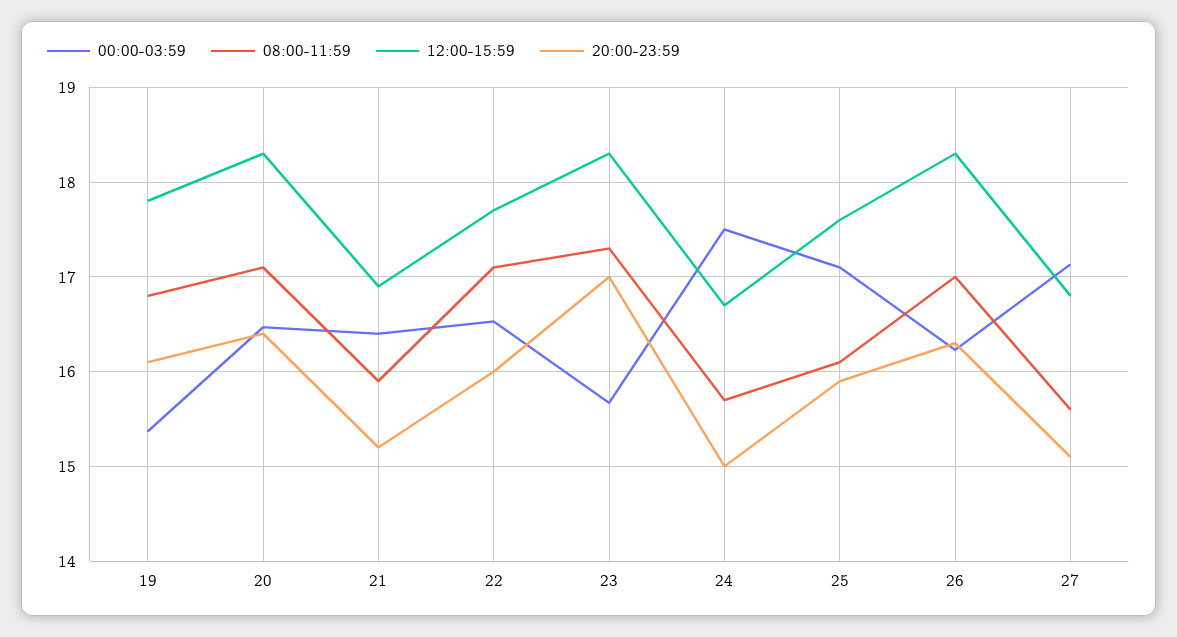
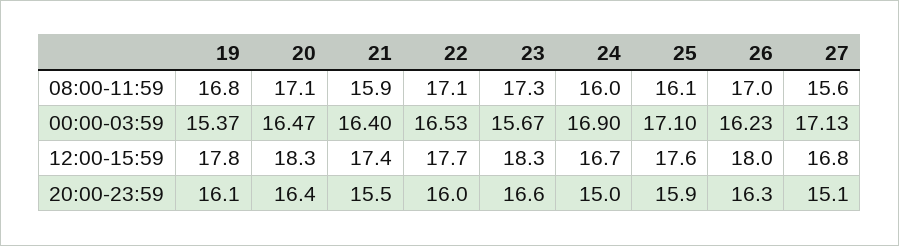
12:00-15:59, 21: 16.9 -> 17.4
20:00-23:59, 21: 15.2 -> 15.5
20:00-23:59, 23: 17 -> 16.6
00:00-03:59, 24: 17.5 -> 16.9
08:00-11:59, 24: 15.7 -> 16
12:00-15:59, 26: 18.3 -> 18

